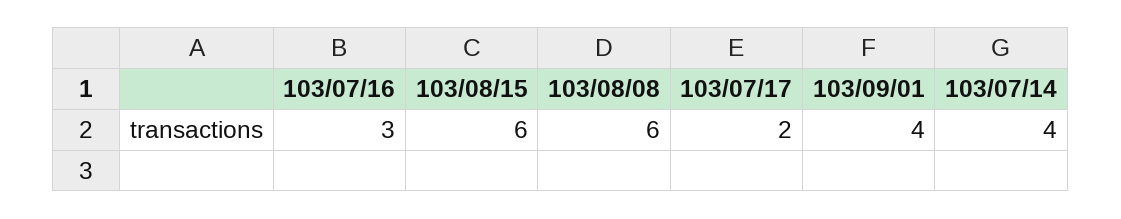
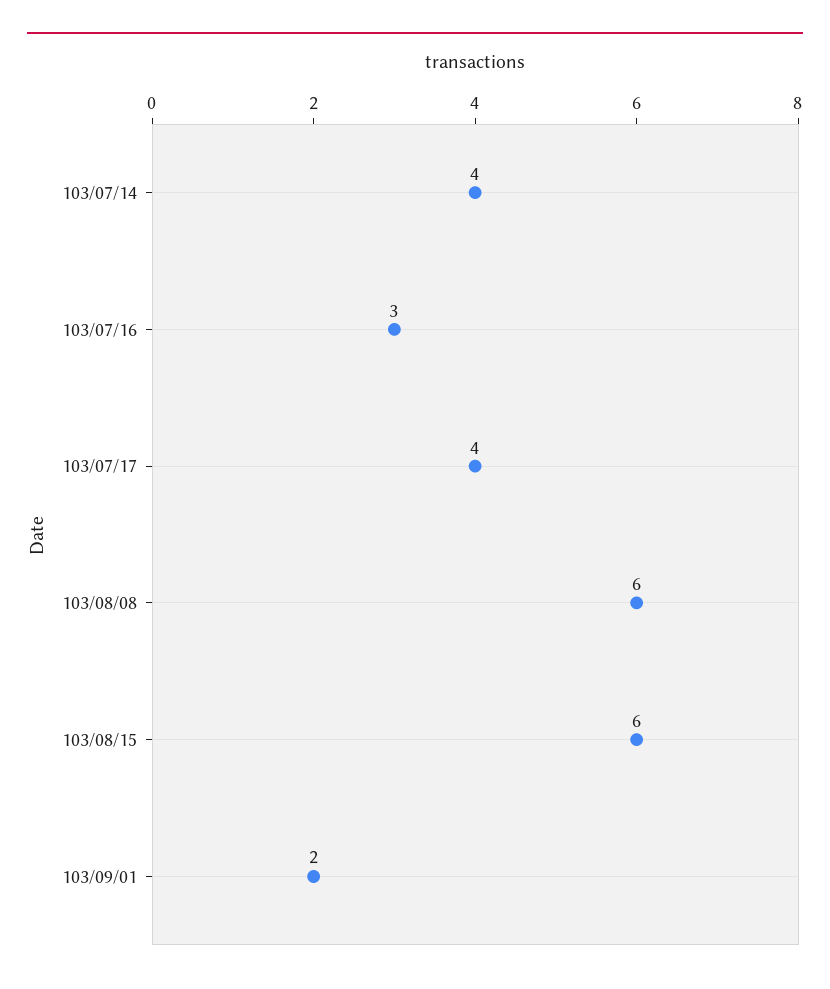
103/07/17: 2 -> 4
103/09/01: 4 -> 2

